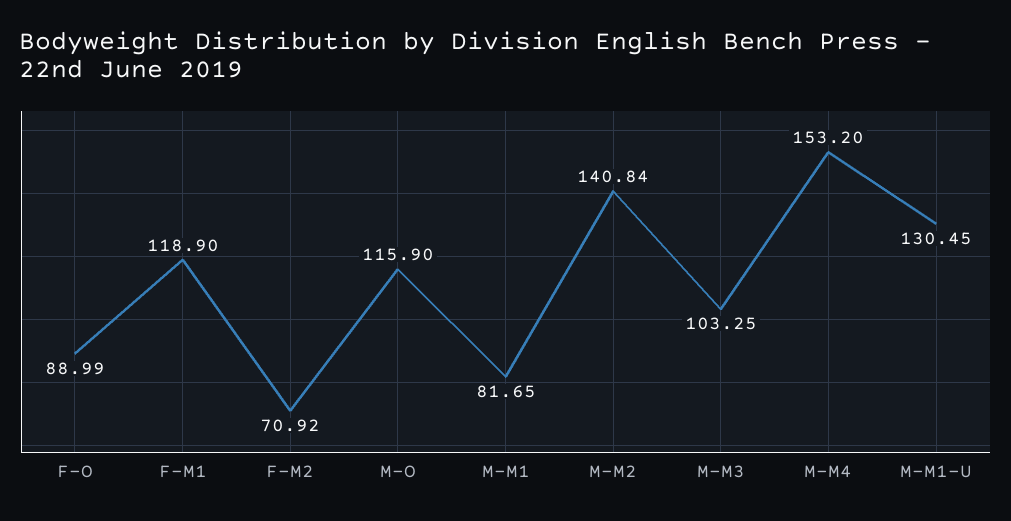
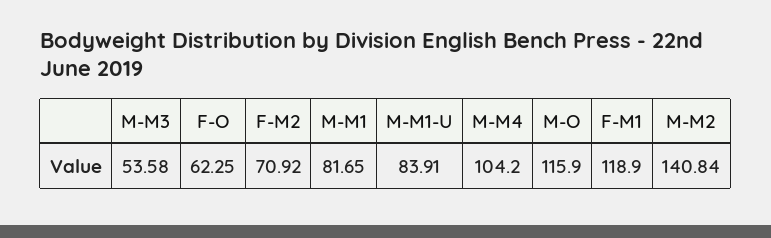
F-O: 88.99 -> 62.25
M-M3: 103.25 -> 53.58
M-M4: 153.2 -> 104.2
M-M1-U: 130.45 -> 83.91

